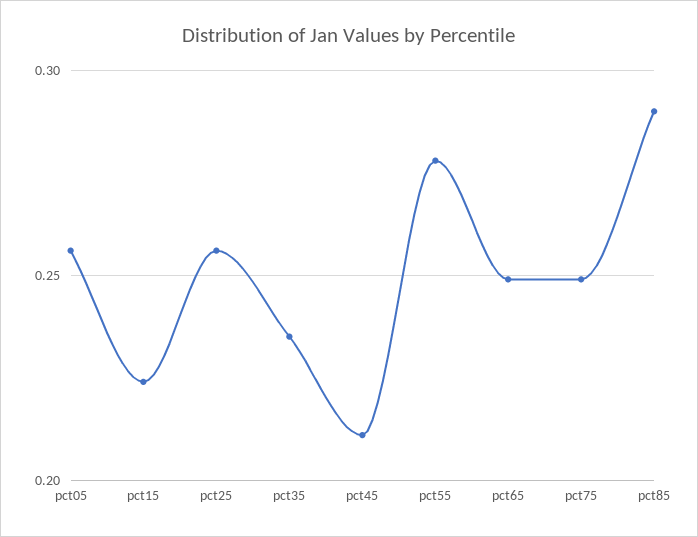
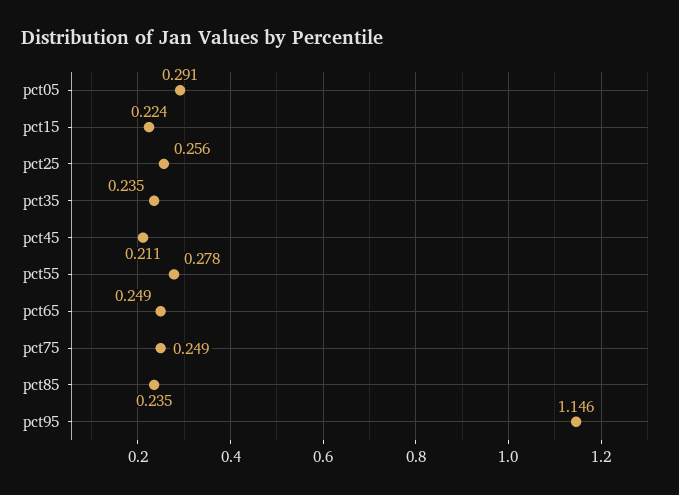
pct05: 0.255 -> 0.291
pct85: 0.29 -> 0.235
pct95: none -> 1.146

